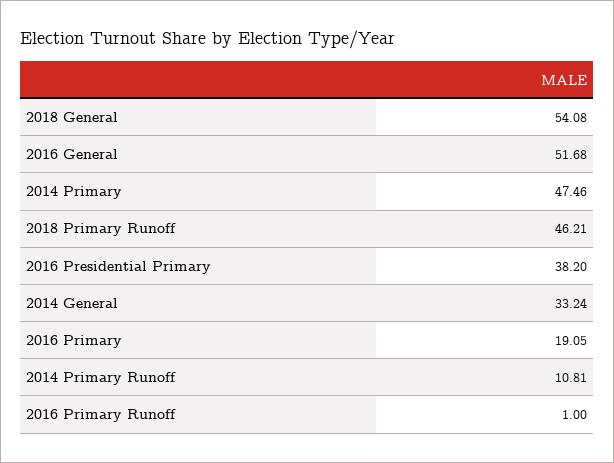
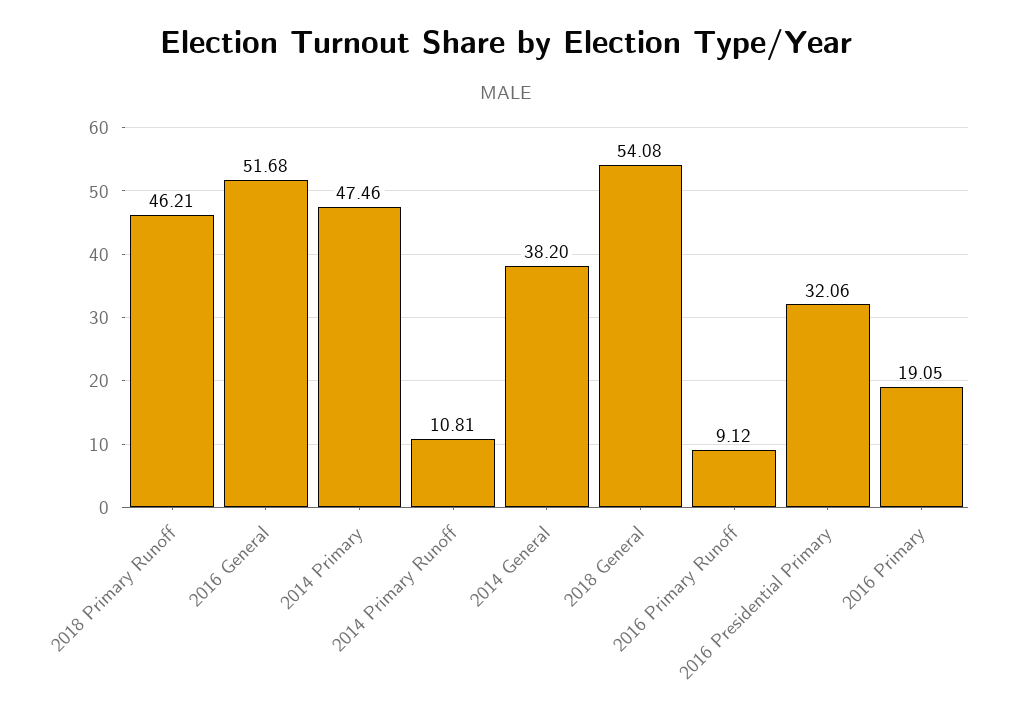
2016 Presidential Primary: 38.2 -> 32.06
2014 General: 33.24 -> 38.2
2016 Primary Runoff: 1 -> 9.12

